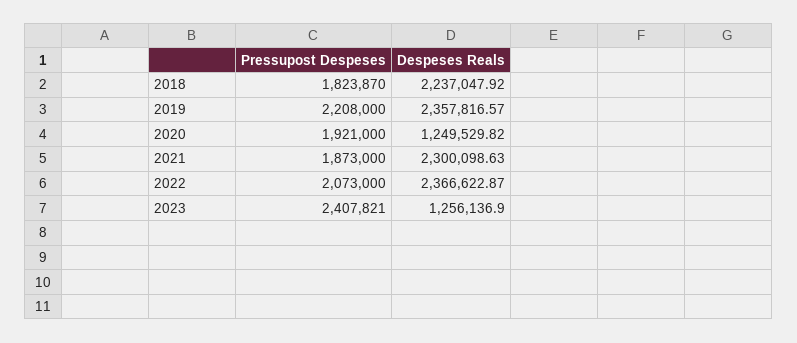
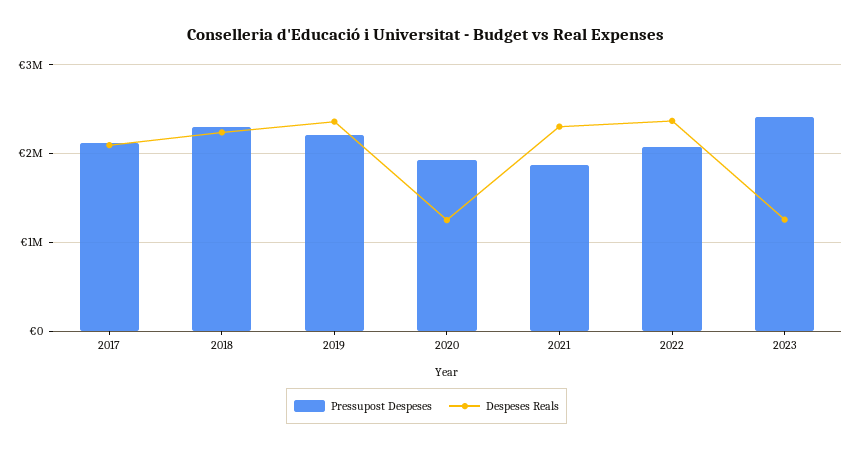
Pressupost Despeses, 2018: 1823870 -> 2300000
Pressupost Despeses, 2017: none -> 2100000
Despeses Reals, 2017: none -> 2100000

